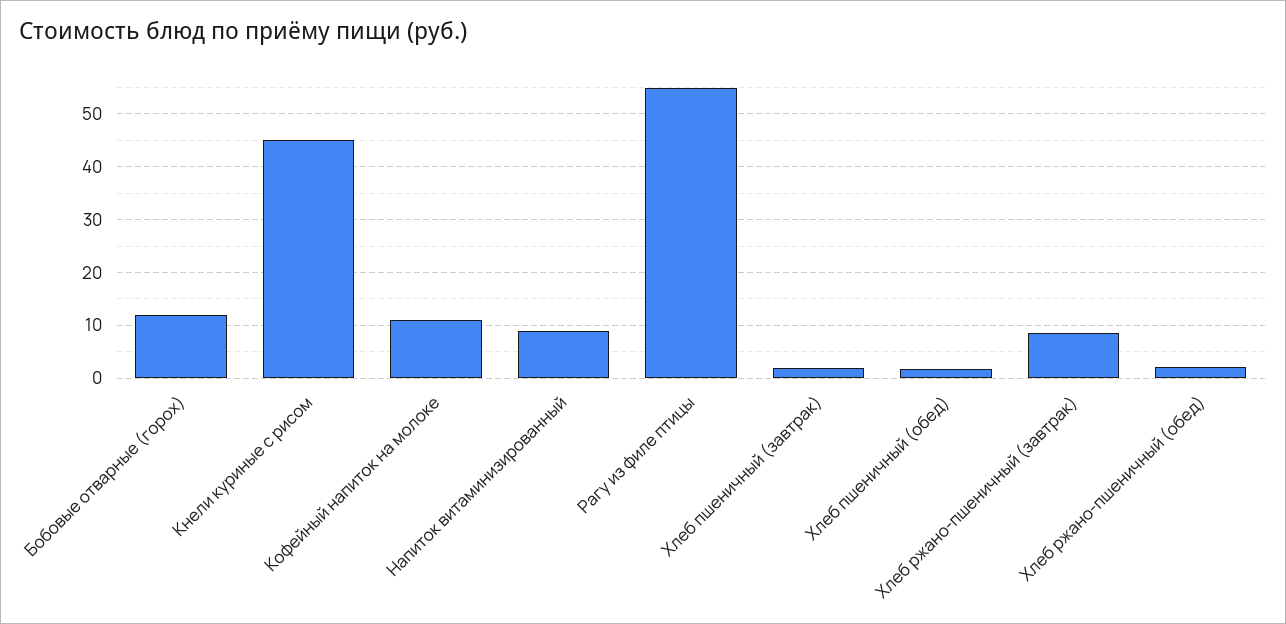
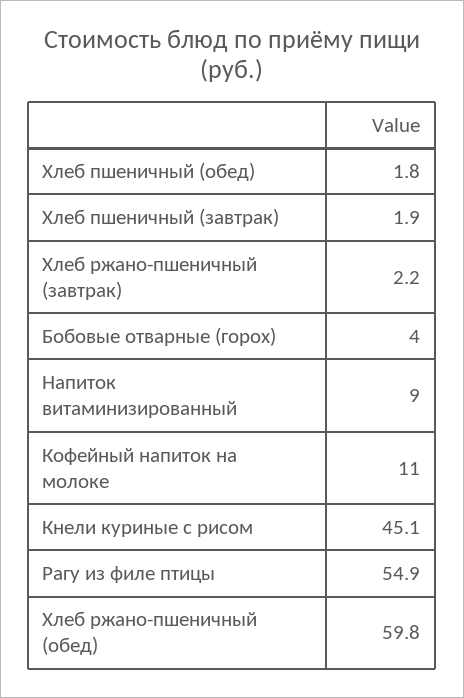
Бобовые отварные (горох): 12 -> 4
Хлеб ржано-пшеничный (завтрак): 8 -> 2.2
Хлеб ржано-пшеничный (обед): 2 -> 59.8

